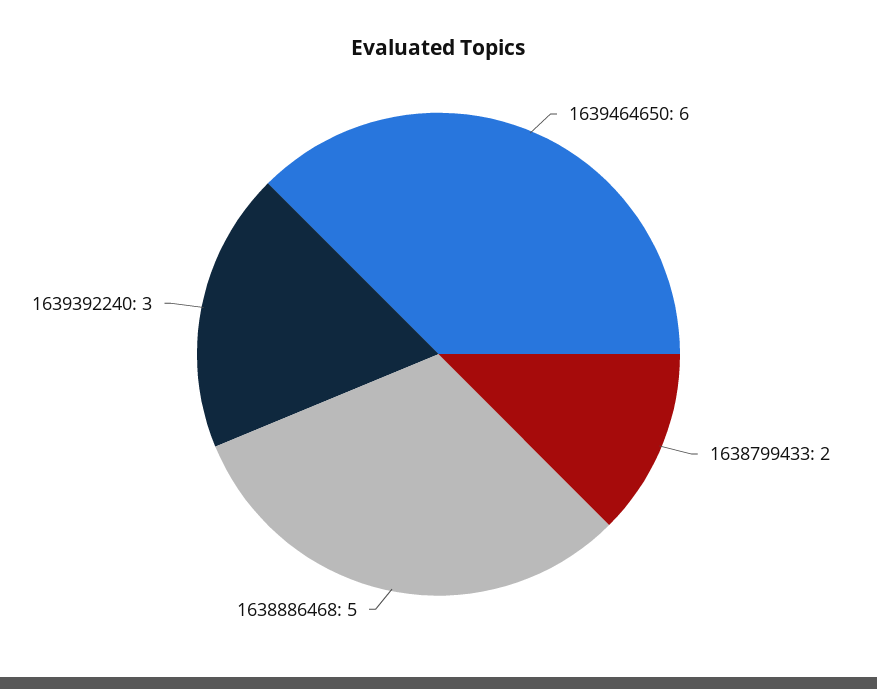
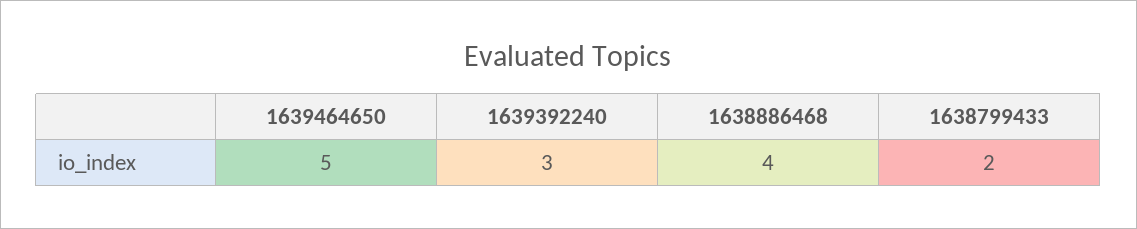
1639464650: 6 -> 5
1638886468: 5 -> 4

